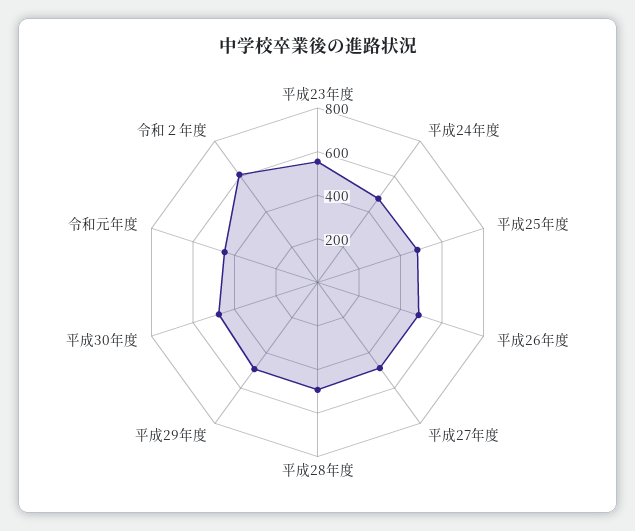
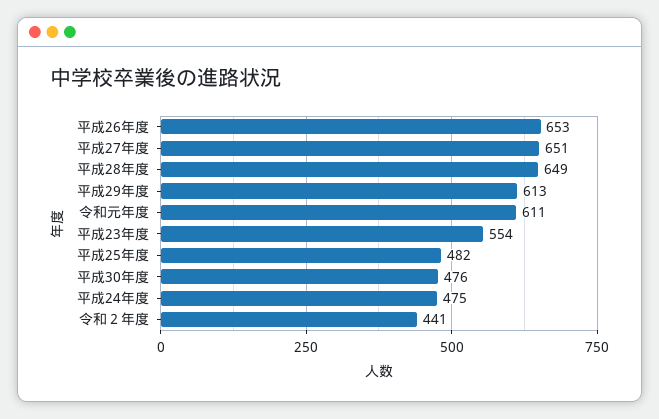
平成26年度: 500 -> 653
平成27年度: 500 -> 651
平成28年度: 500 -> 649
平成29年度: 500 -> 613
令和元年度: 450 -> 611
令和２年度: 600 -> 441

